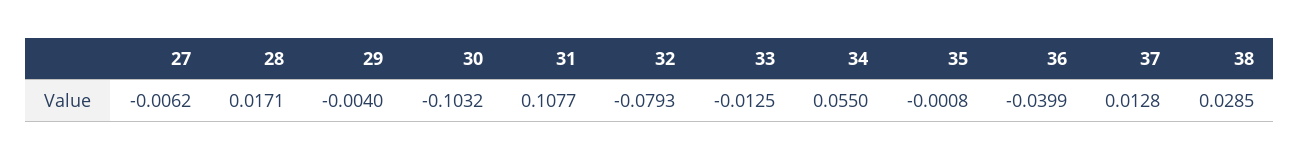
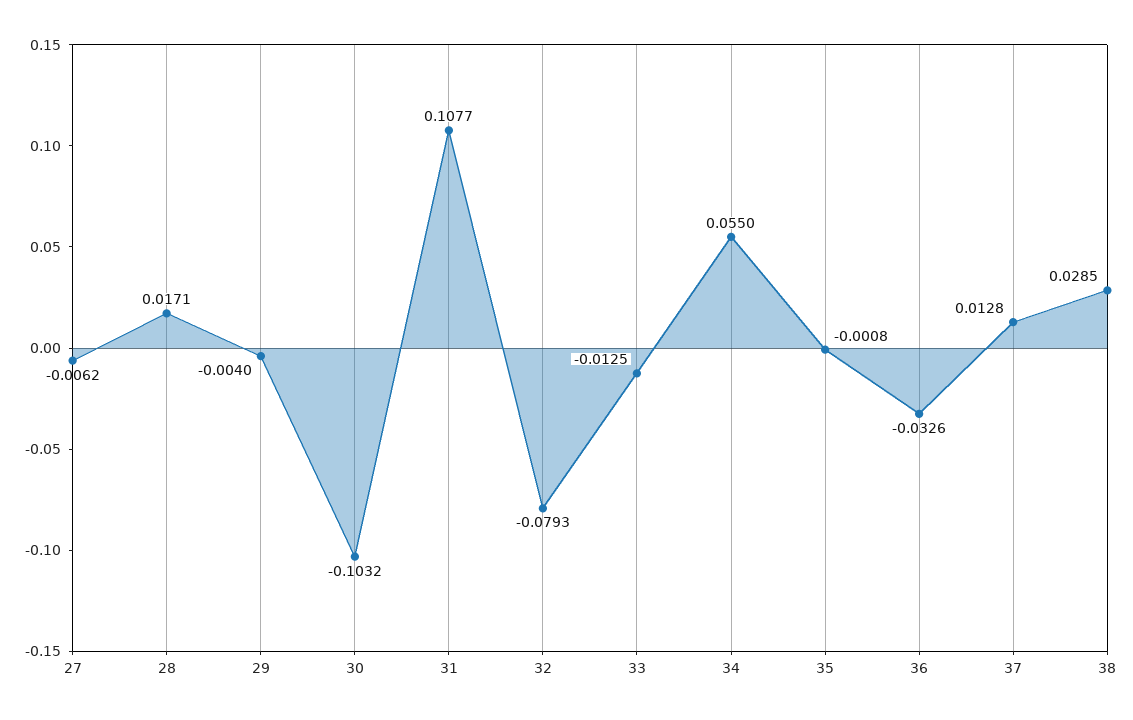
36: -0.0399 -> -0.0326

